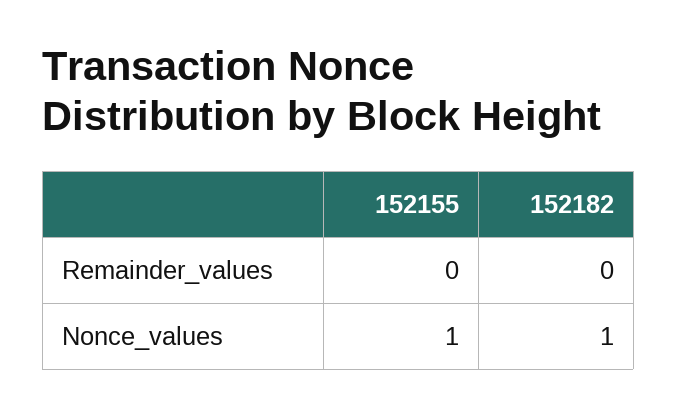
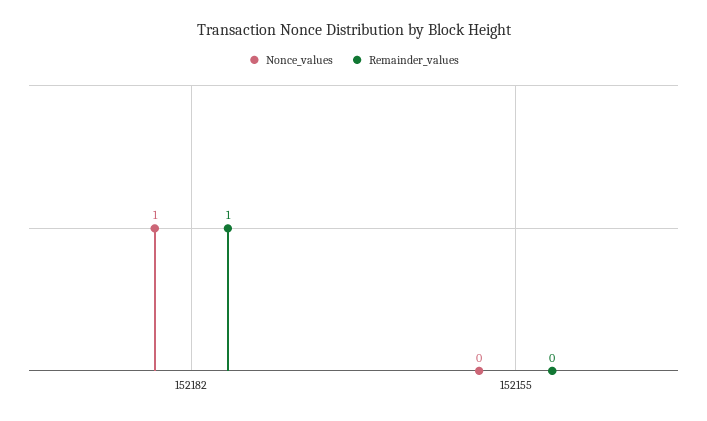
Remainder_values, 152182: 0 -> 1
Nonce_values, 152155: 1 -> 0

